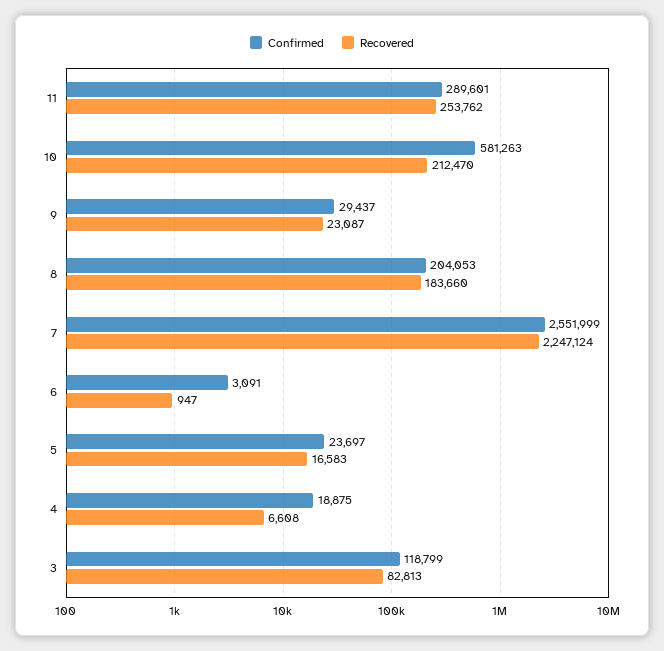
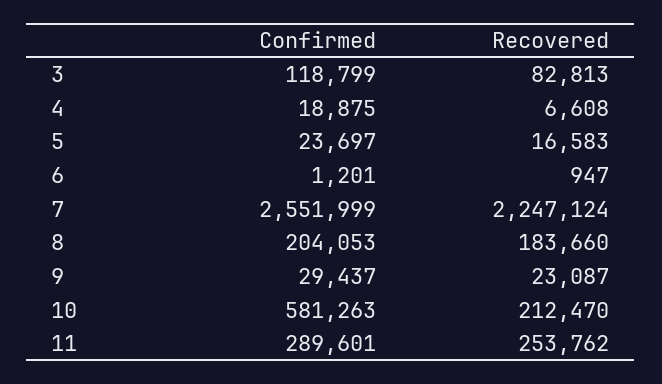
Confirmed, 6: 3091 -> 1201

